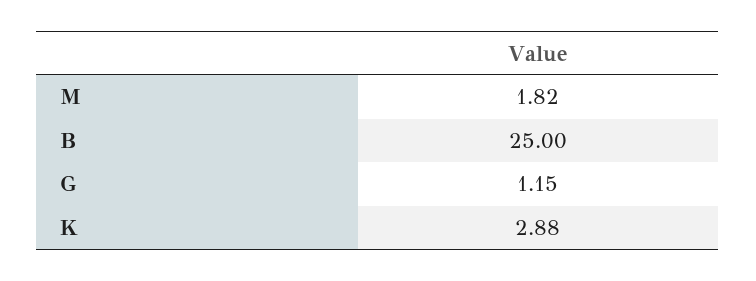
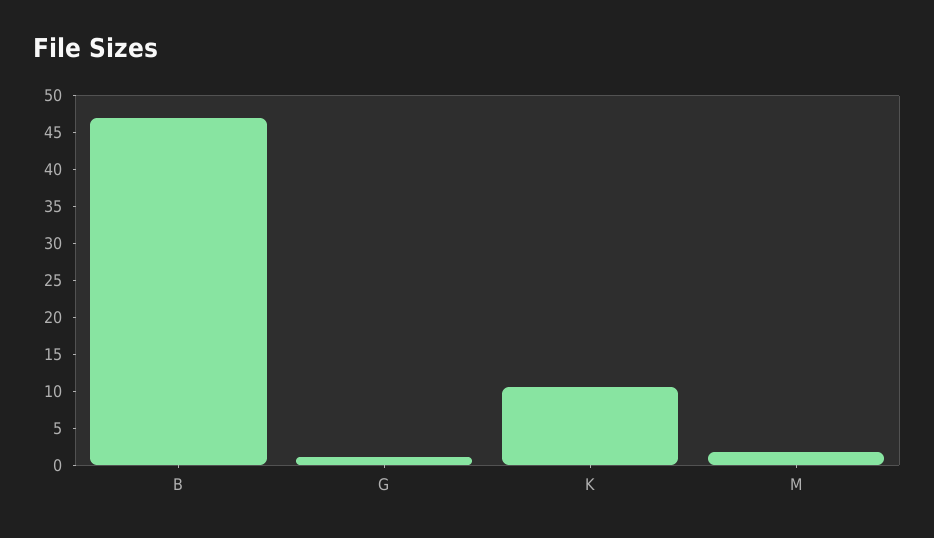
B: 25 -> 47.5
K: 2.88 -> 10

